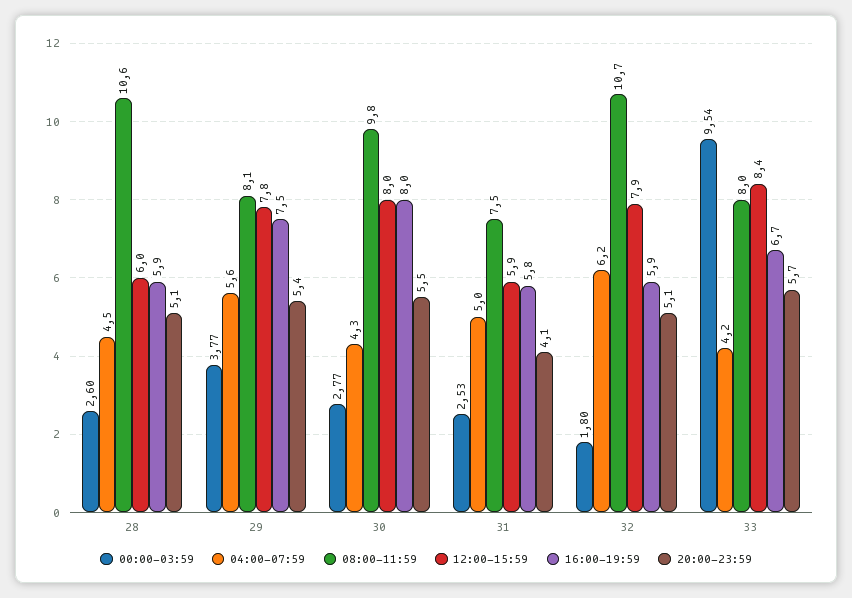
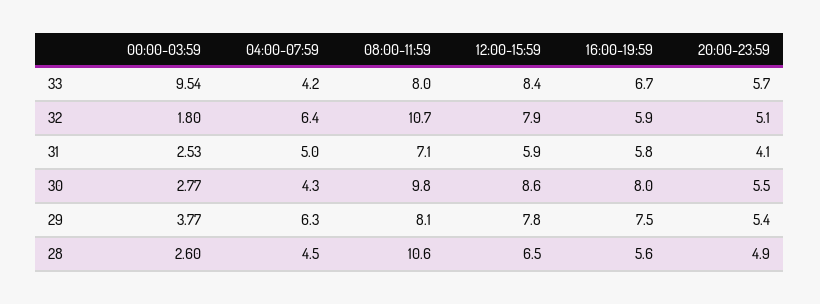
12:00-15:59, 28: 6 -> 6.5
16:00-19:59, 28: 5.9 -> 5.6
20:00-23:59, 28: 5.1 -> 4.9
04:00-07:59, 29: 5.6 -> 6.3
12:00-15:59, 30: 8 -> 8.6
08:00-11:59, 31: 7.5 -> 7.1
04:00-07:59, 32: 6.2 -> 6.4

